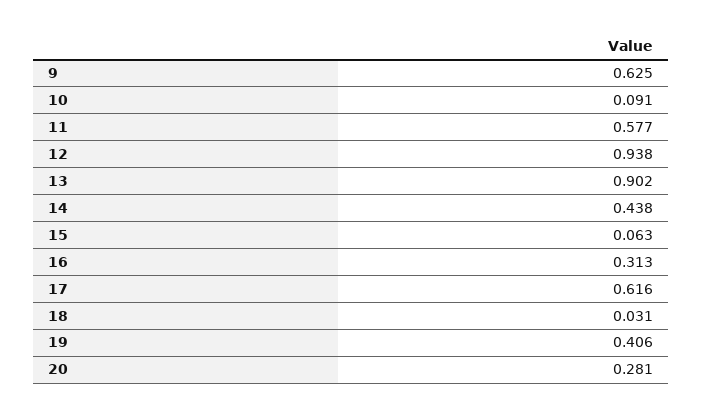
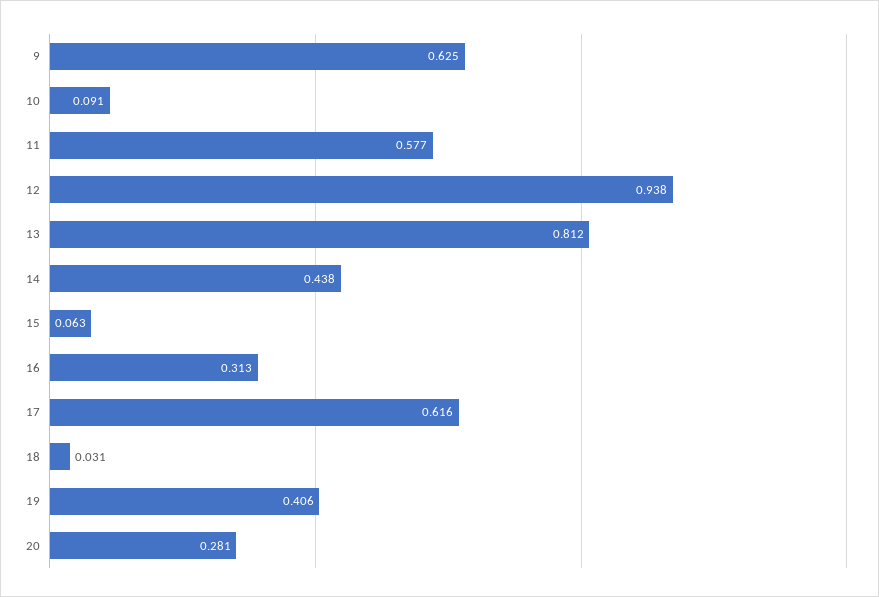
13: 0.902 -> 0.812

